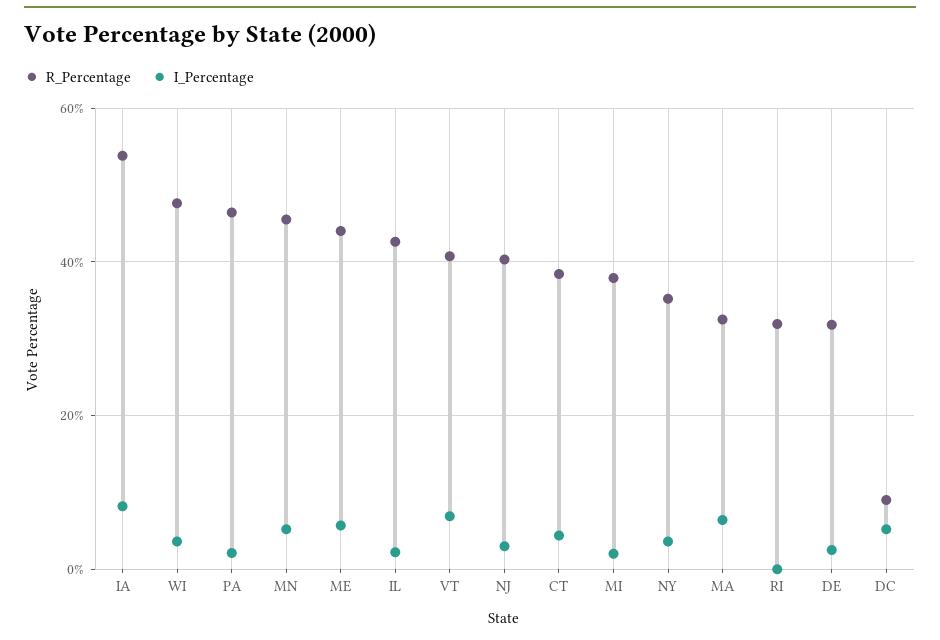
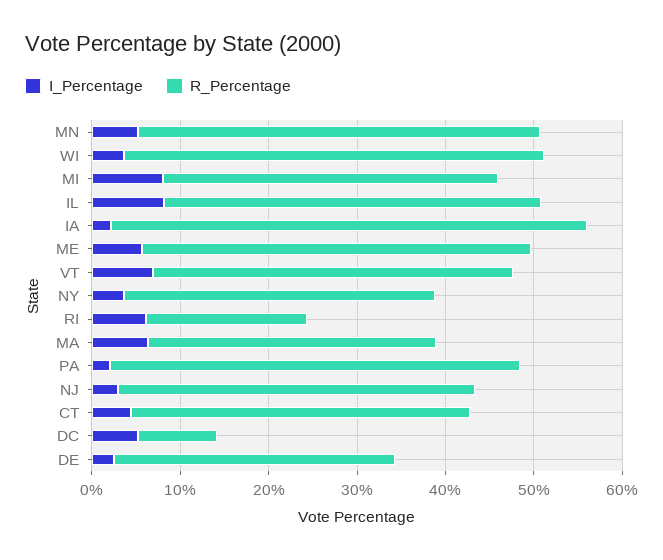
I_Percentage, IA: 8 -> 2
I_Percentage, IL: 2 -> 8
I_Percentage, MI: 2 -> 8
R_Percentage, RI: 32 -> 18
I_Percentage, RI: 0 -> 6

